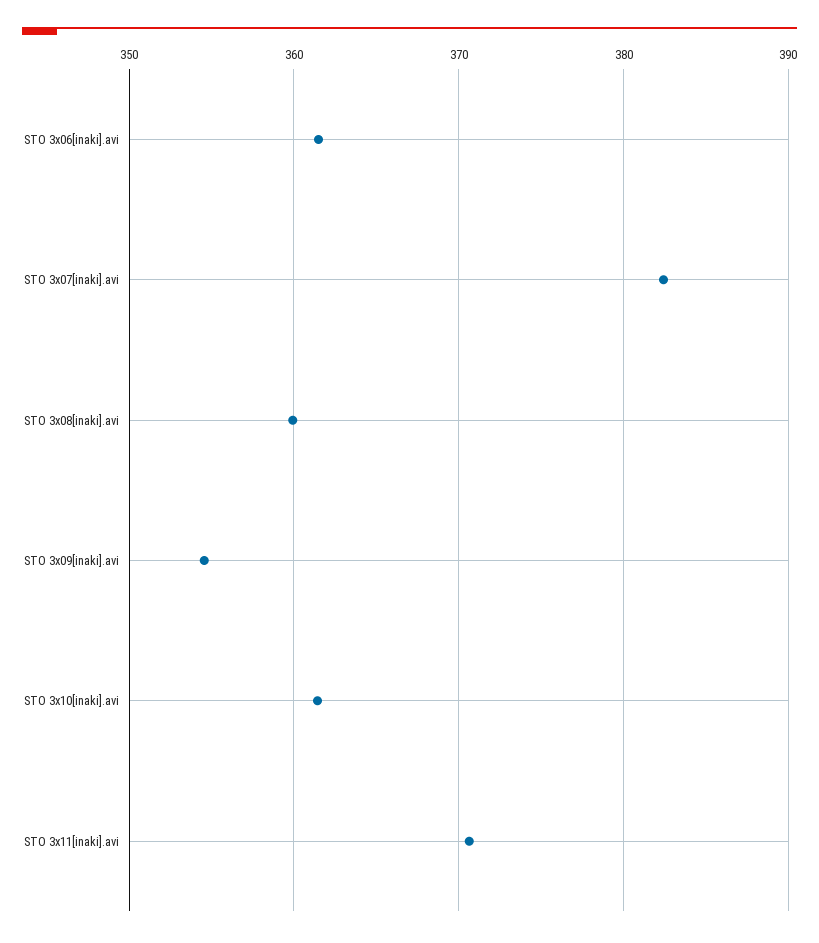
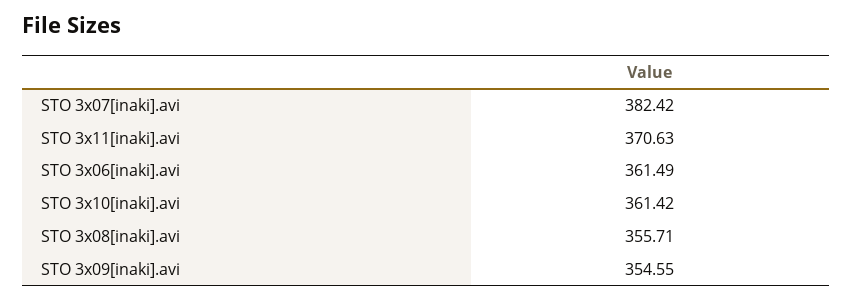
STO 3x08[inaki].avi: 360 -> 355.71

